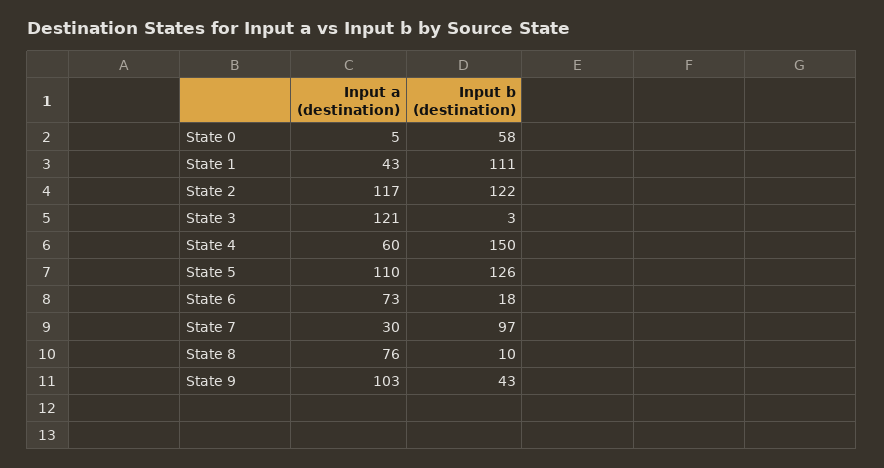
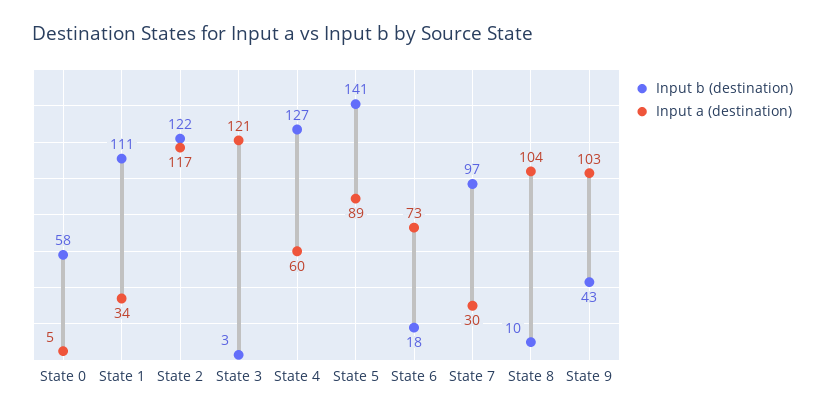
Input a (destination), State 1: 43 -> 34
Input b (destination), State 4: 150 -> 127
Input a (destination), State 5: 110 -> 89
Input b (destination), State 5: 126 -> 141
Input a (destination), State 8: 76 -> 104

